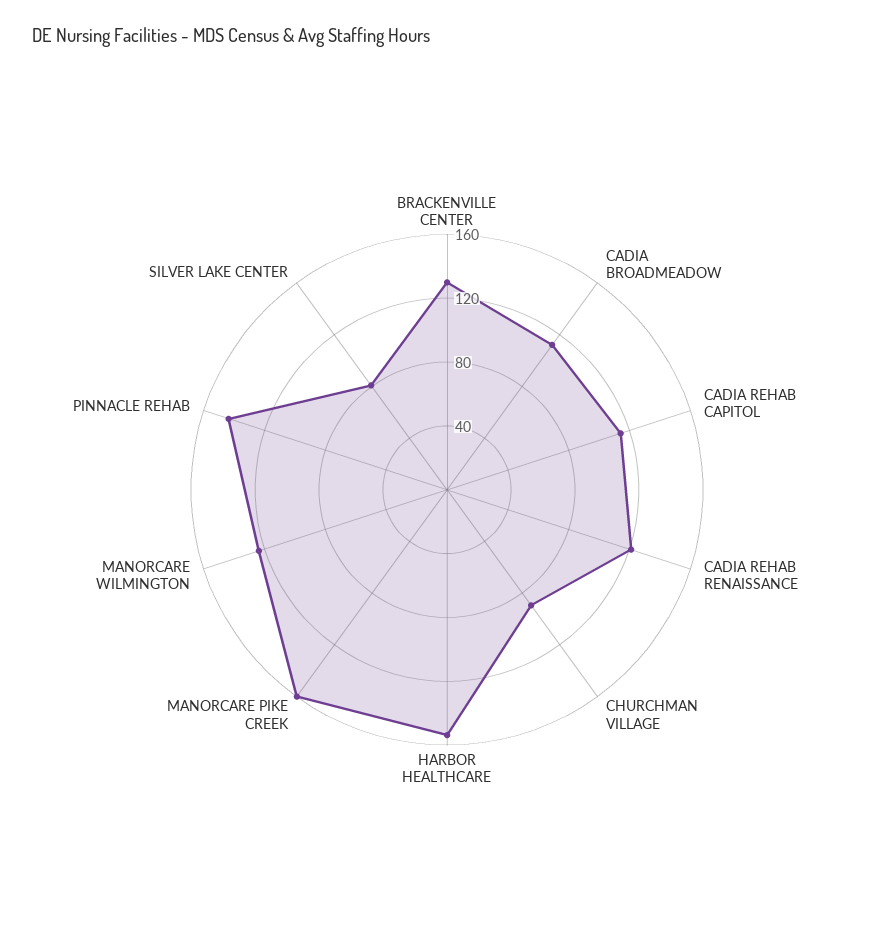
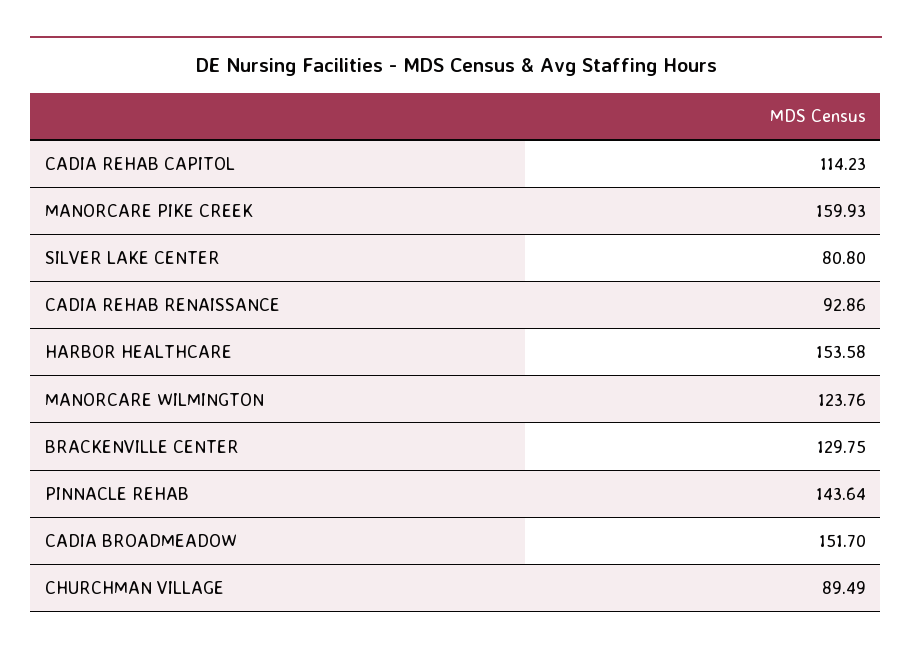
CADIA BROADMEADOW: 110 -> 151.7
CADIA REHAB RENAISSANCE: 120 -> 92.86

